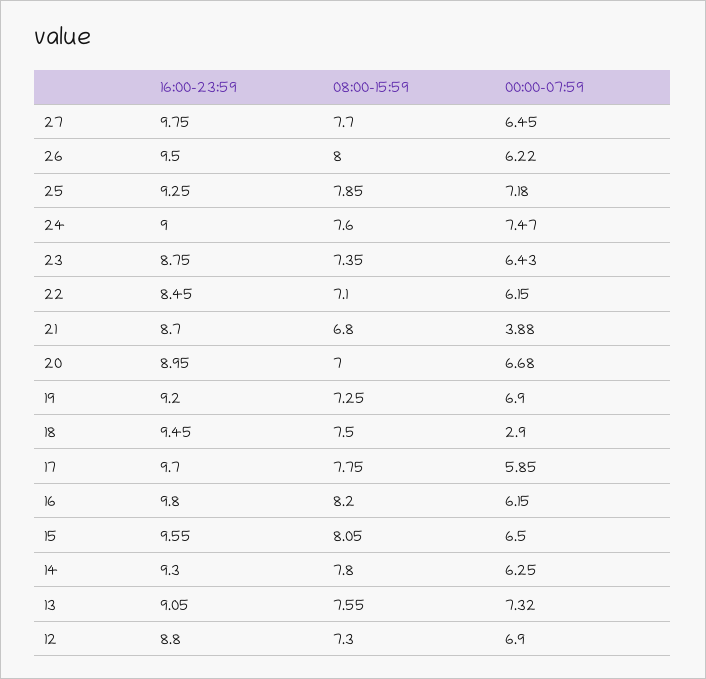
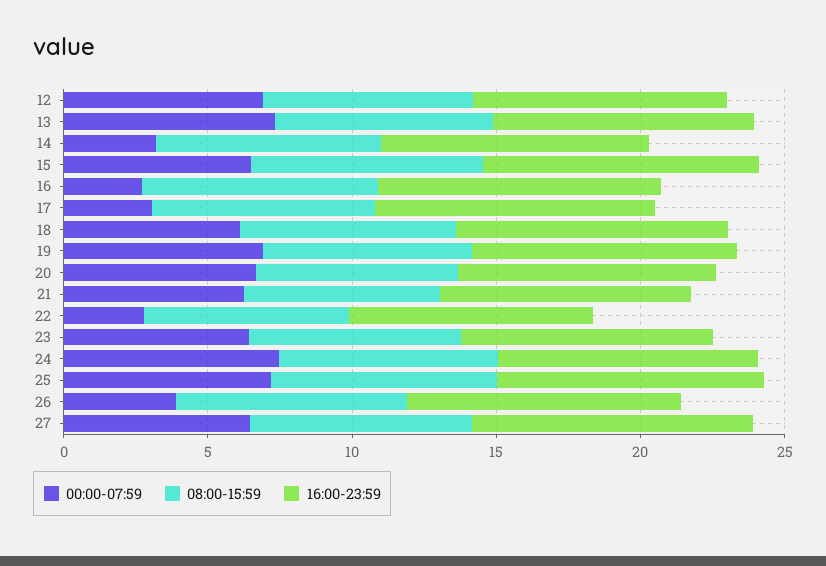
00:00-07:59, 26: 6.22 -> 4
00:00-07:59, 22: 6.15 -> 3
00:00-07:59, 21: 3.88 -> 6
00:00-07:59, 18: 2.9 -> 6
00:00-07:59, 17: 5.85 -> 3
00:00-07:59, 16: 6.15 -> 3
00:00-07:59, 14: 6.25 -> 3

